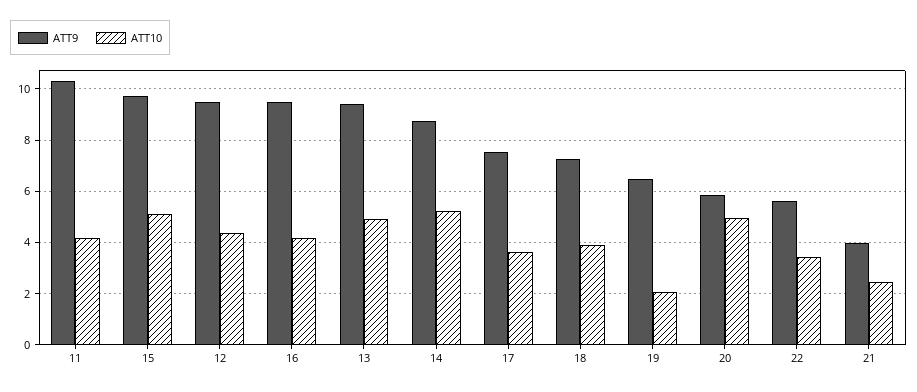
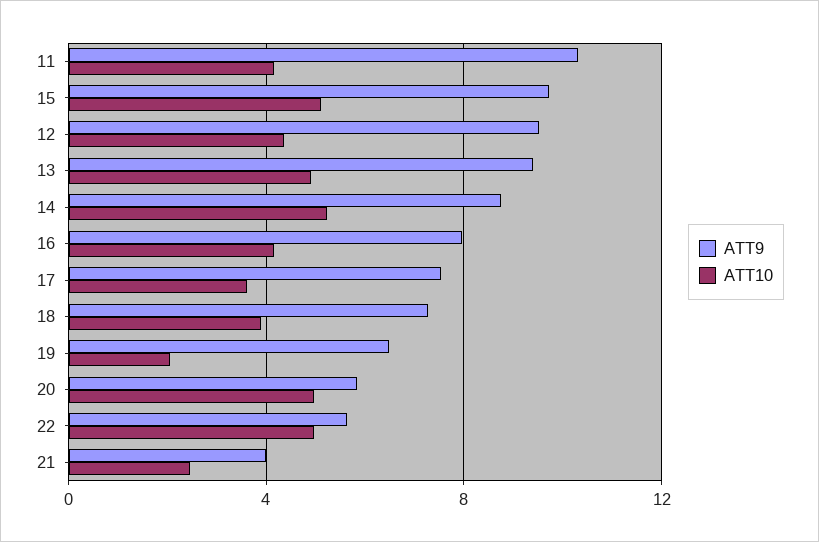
ATT9, 16: 9.5 -> 8
ATT10, 22: 3.5 -> 5

